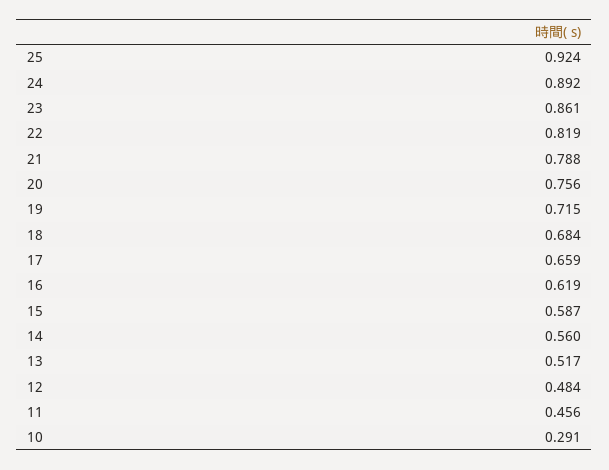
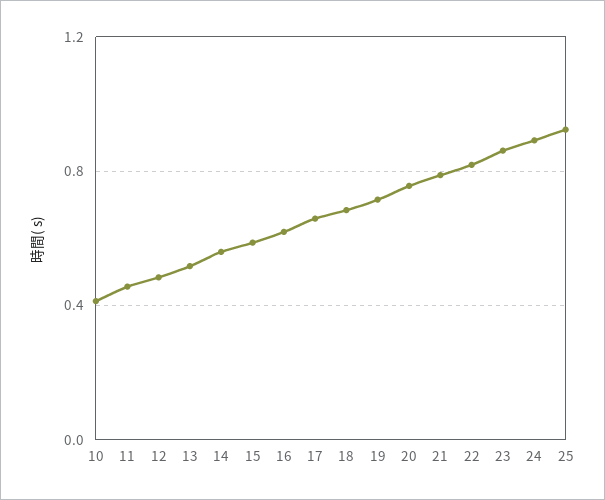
10: 0.291 -> 0.4

